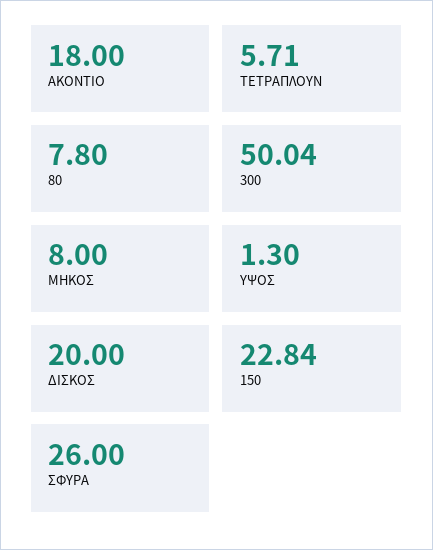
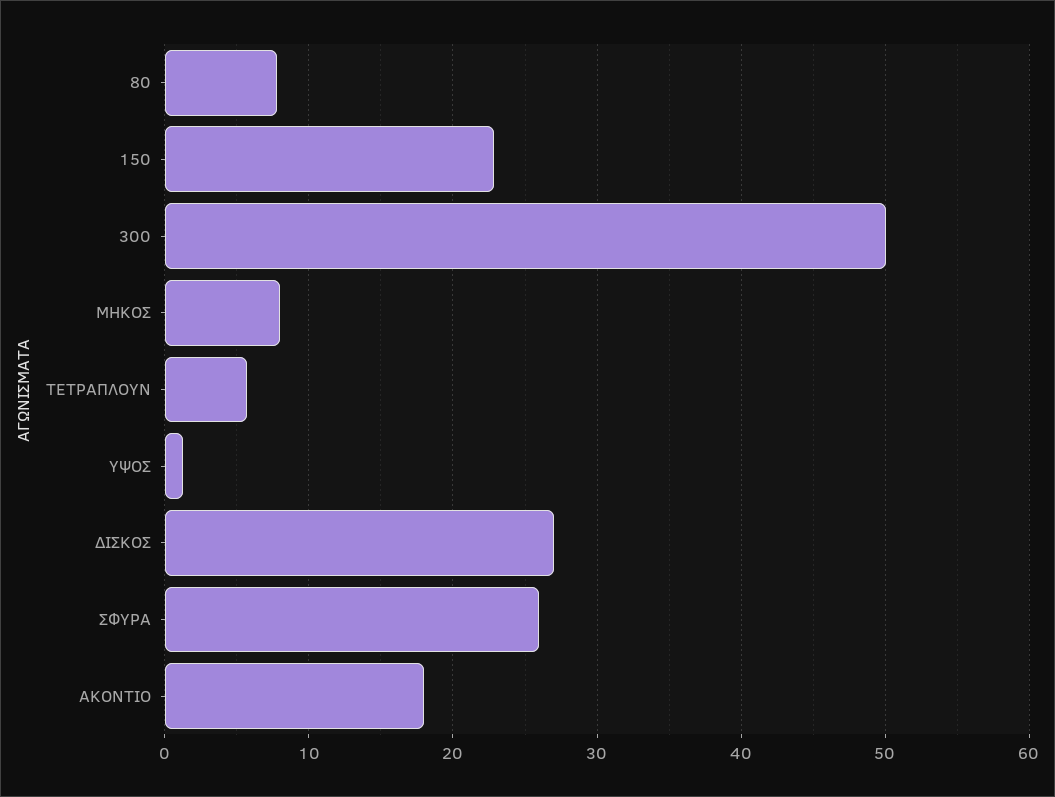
ΔΙΣΚΟΣ: 20 -> 27

